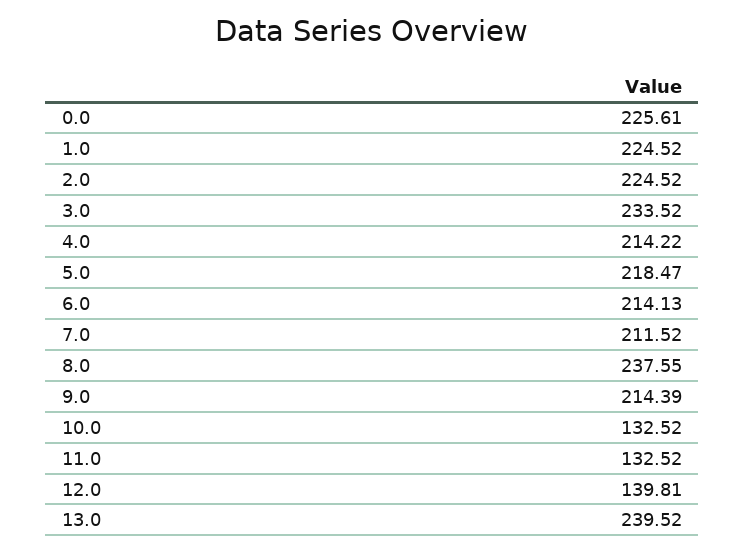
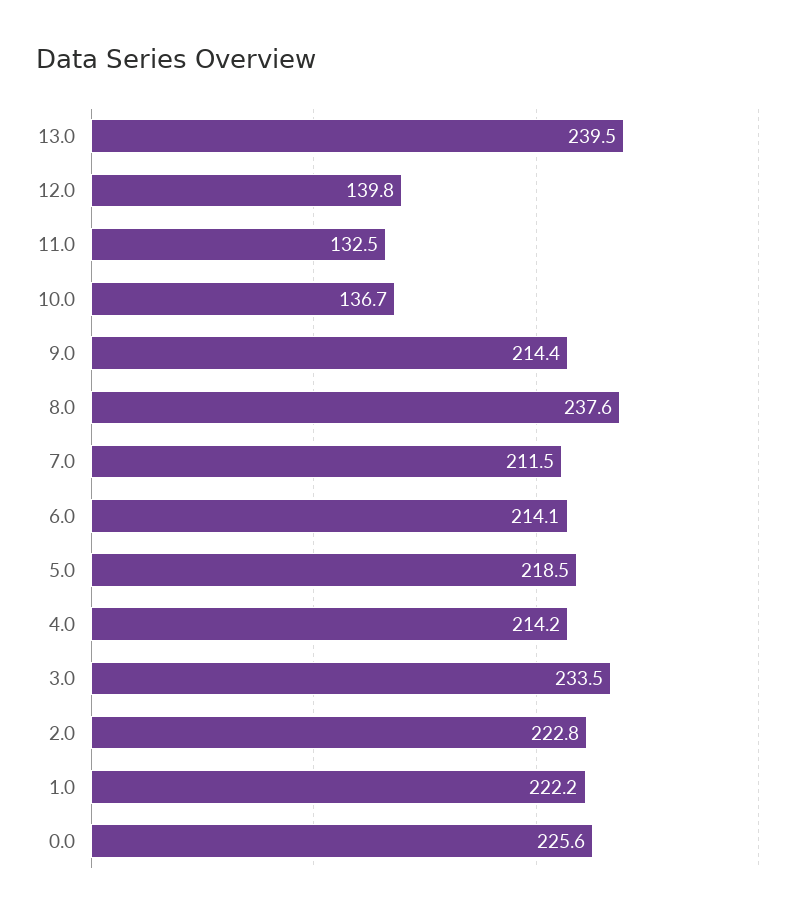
1.0: 224.52 -> 222.2
2.0: 224.52 -> 222.8
10.0: 132.52 -> 136.7

